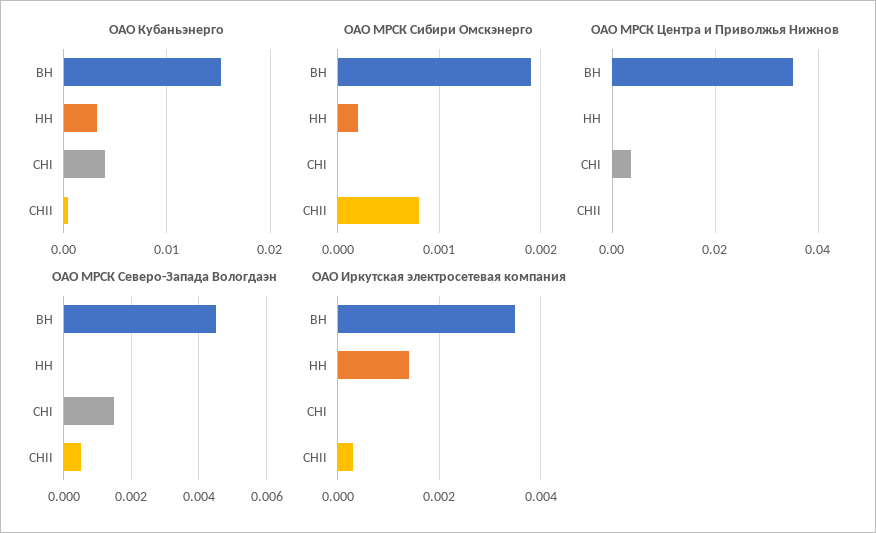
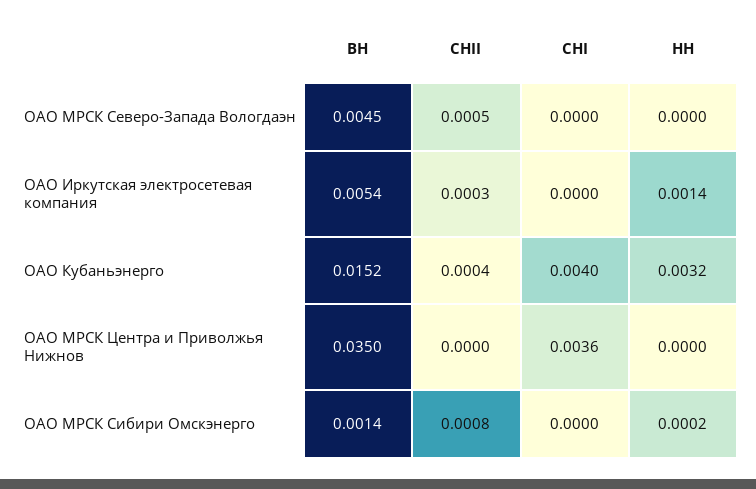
ОАО МРСК Сибири Омскэнерго, ВН: 0.0019 -> 0.0014
ОАО МРСК Северо-Запада Вологдаэн, СНI: 0.0015 -> 0
ОАО Иркутская электросетевая компания, ВН: 0.0035 -> 0.0054

